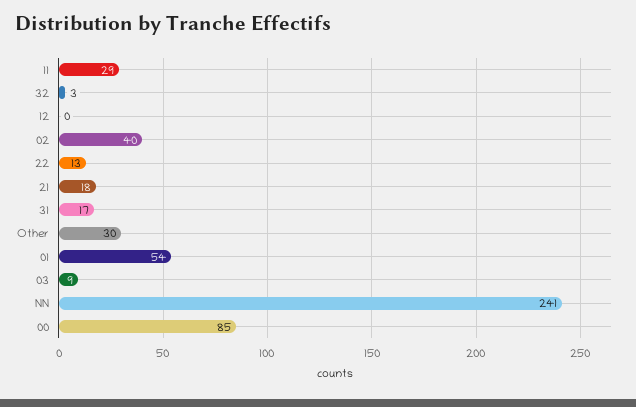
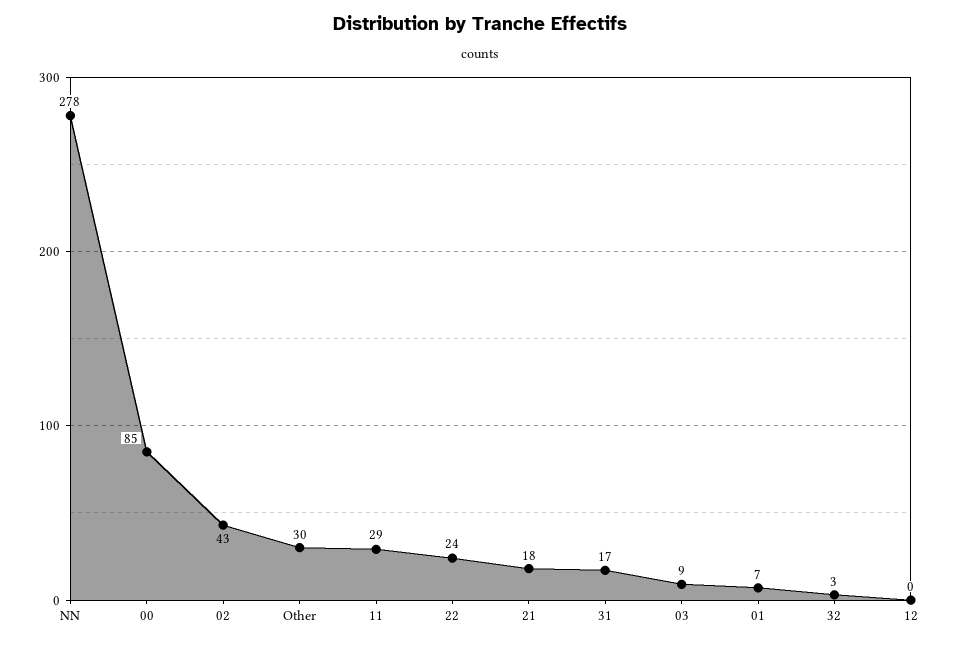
02: 40 -> 43
22: 13 -> 24
01: 54 -> 7
NN: 241 -> 278

